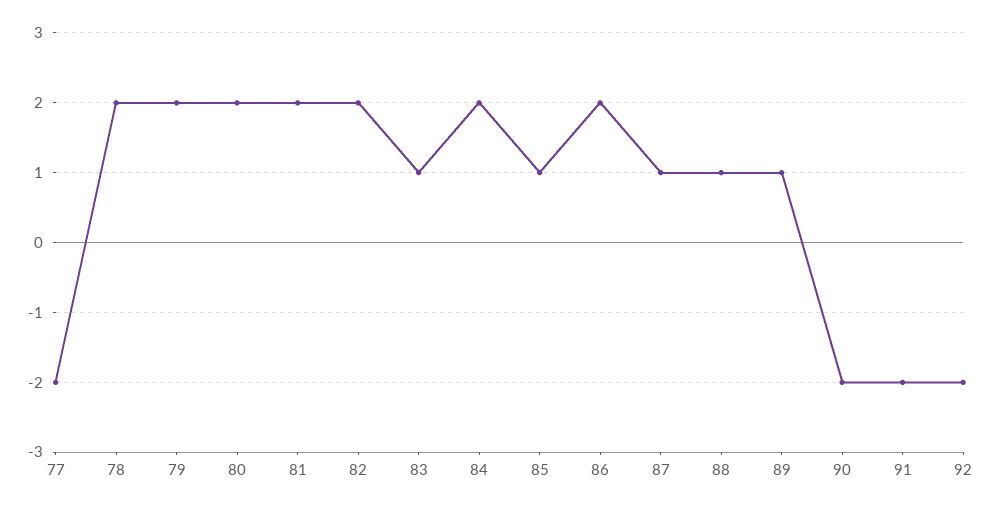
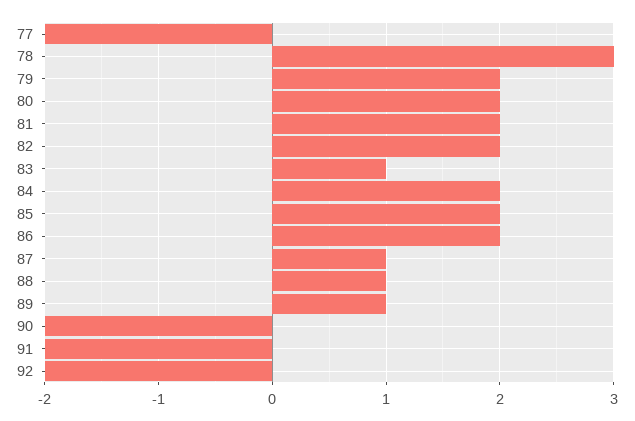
78: 2 -> 3
85: 1 -> 2

